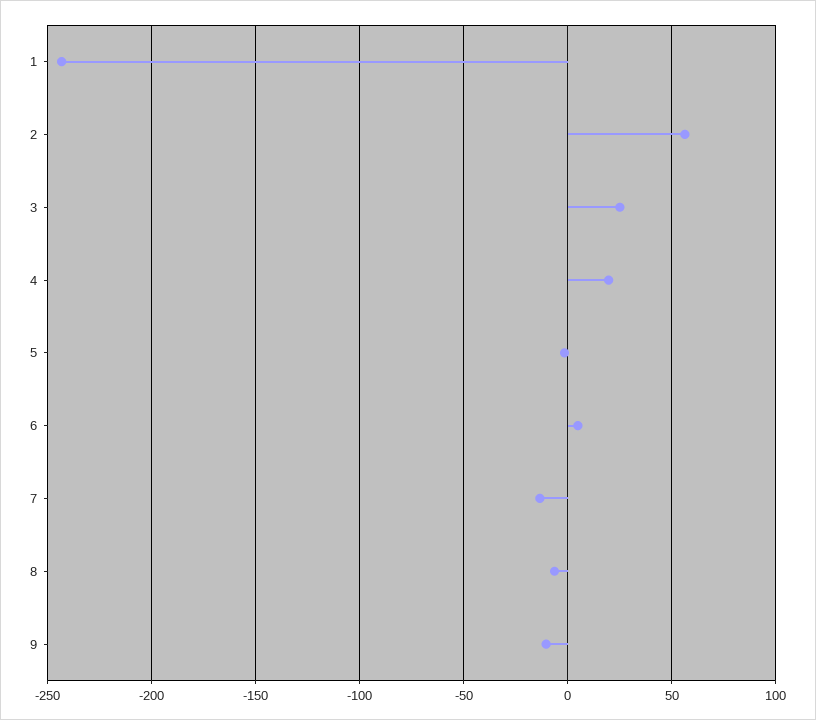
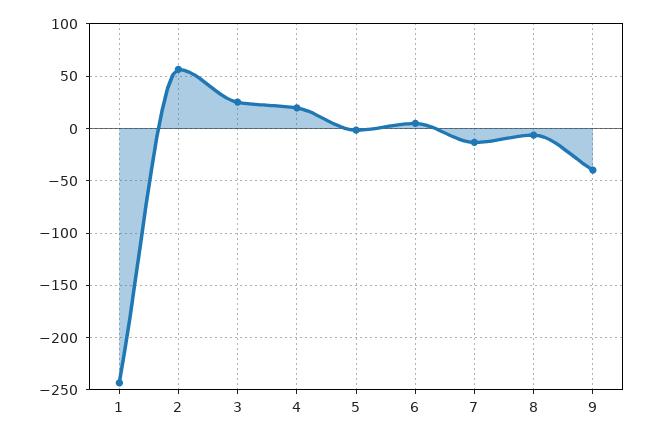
9: -10 -> -40

